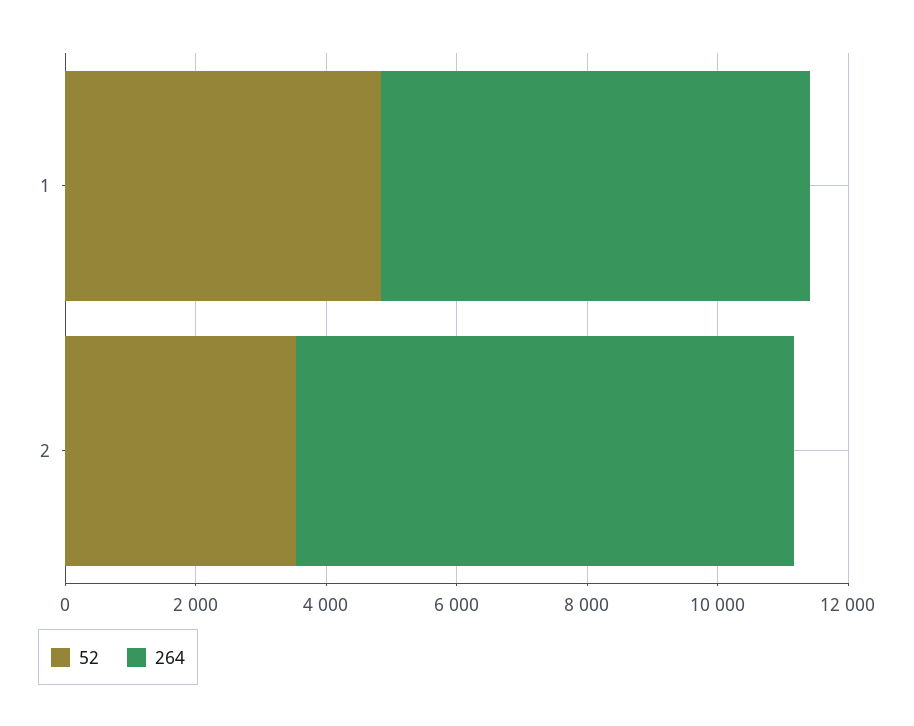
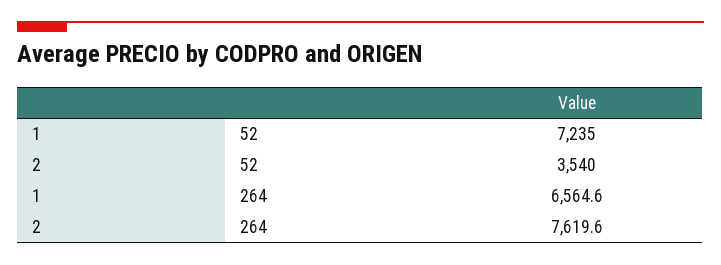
52, 1: 5000 -> 7235

